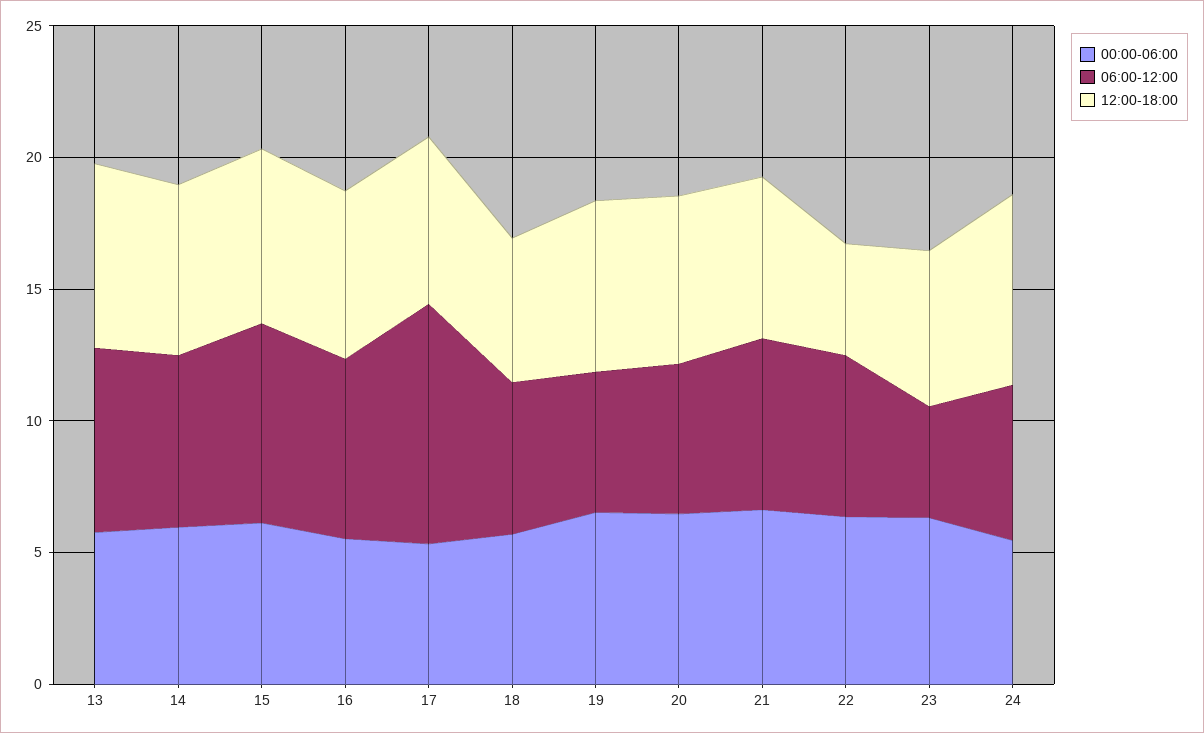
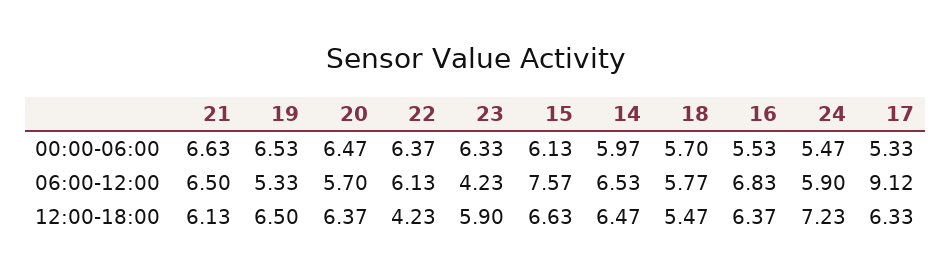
00:00-06:00, 13: 6 -> none
06:00-12:00, 13: 7 -> none
12:00-18:00, 13: 7 -> none

